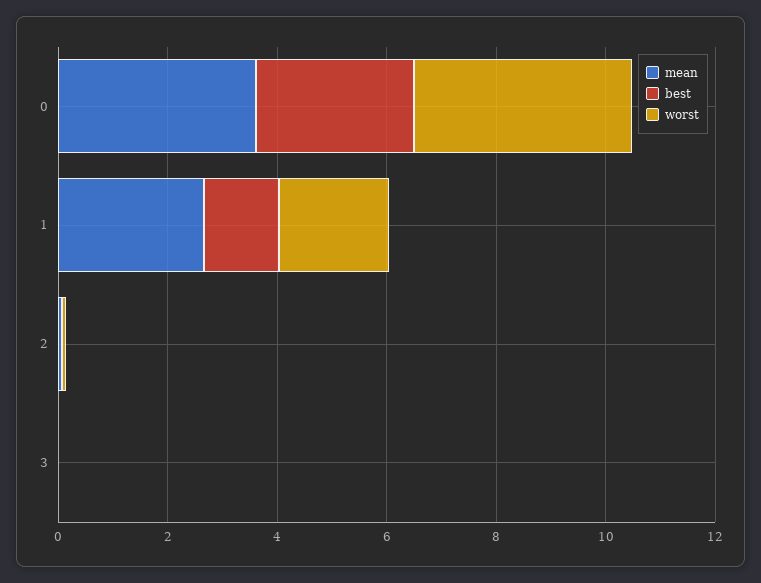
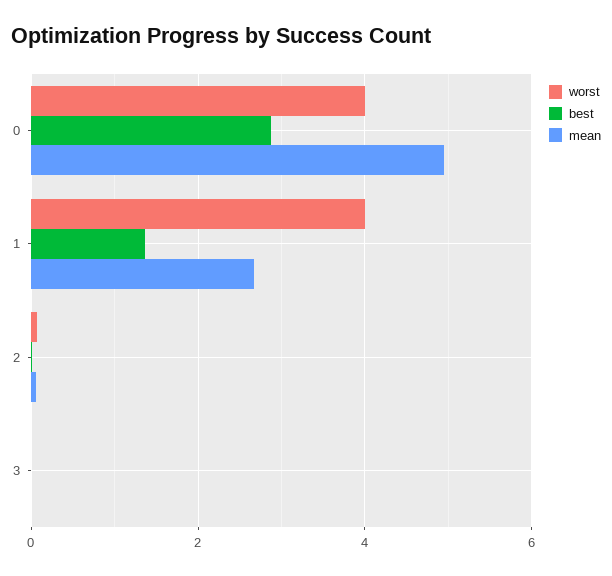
mean, 0: 3.5 -> 5
worst, 1: 2 -> 4

